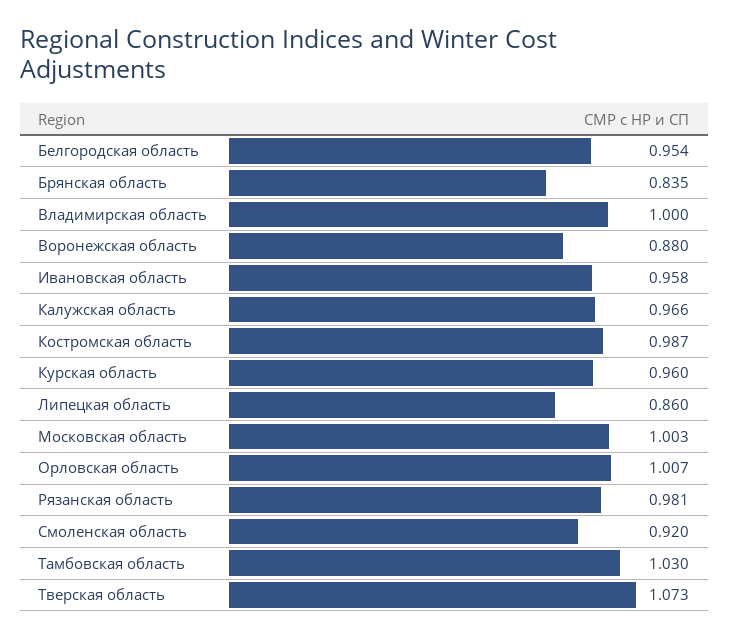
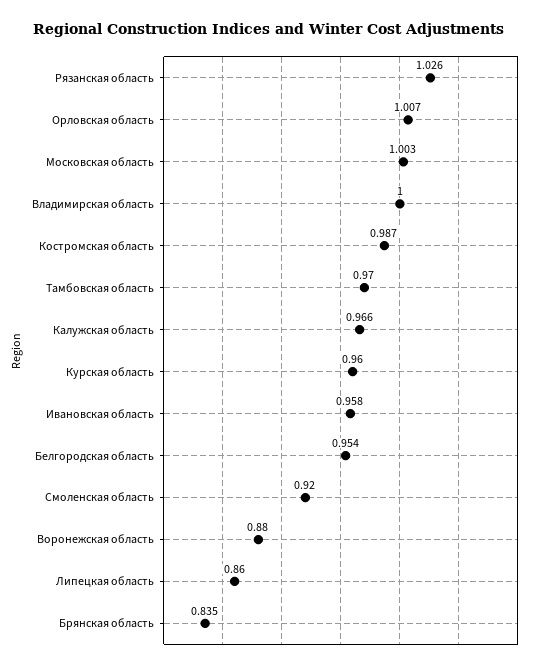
Рязанская область: 0.981 -> 1.026
Тамбовская область: 1.03 -> 0.97
Тверская область: 1.073 -> none

